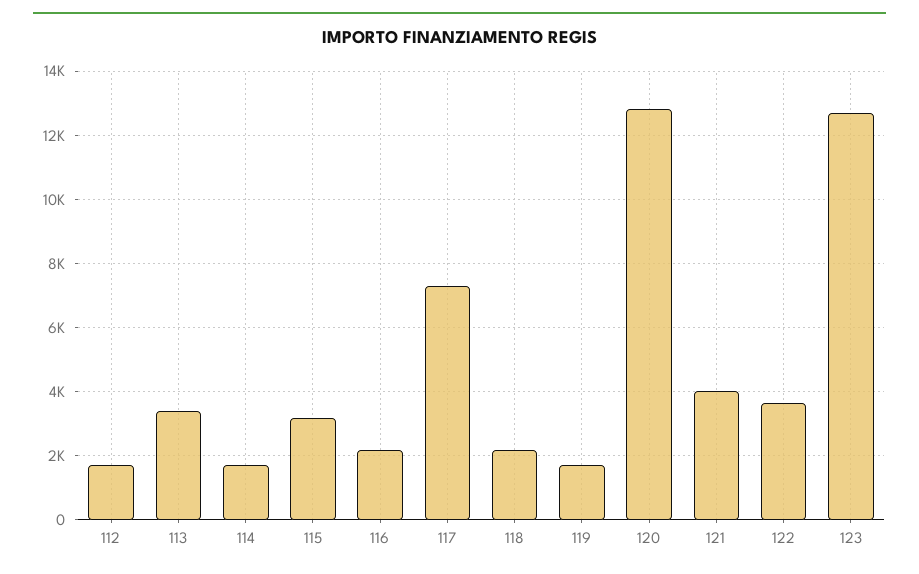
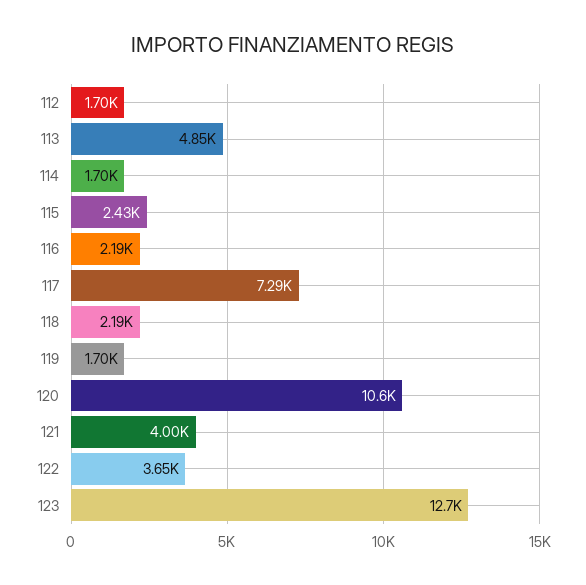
113: 3400 -> 4850
115: 3200 -> 2430
120: 12800 -> 10600

